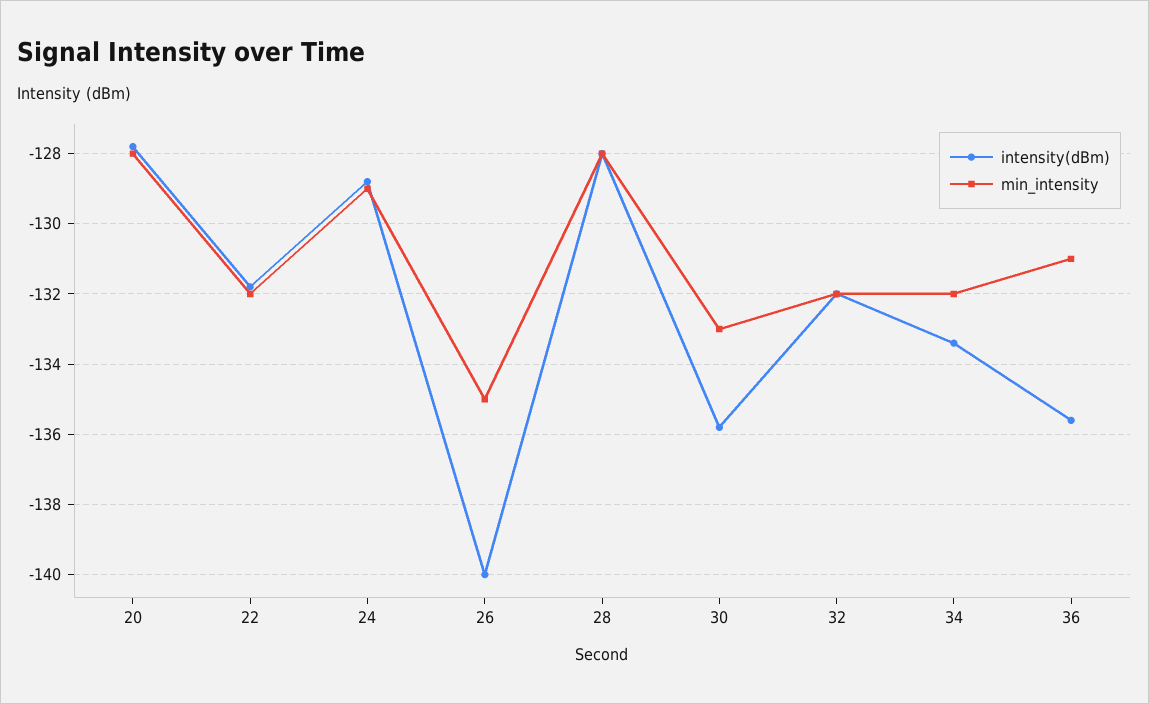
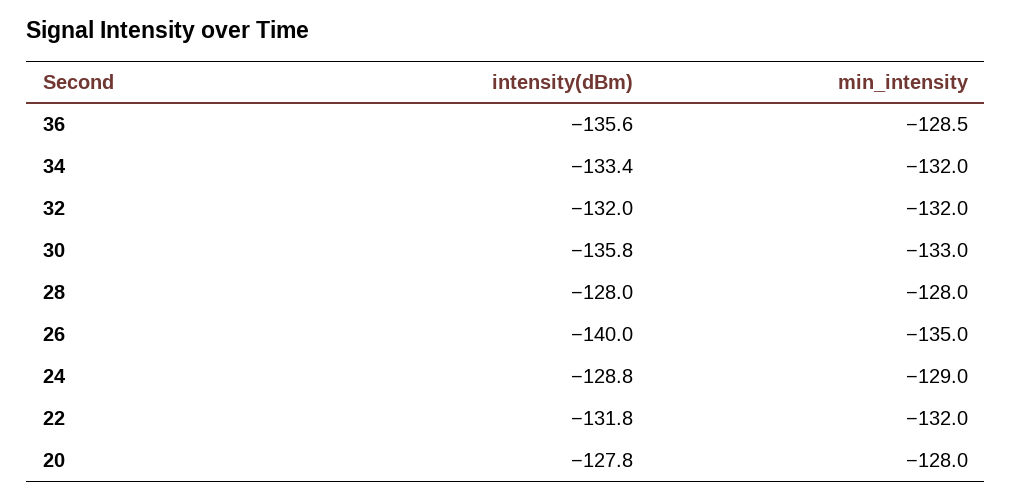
min_intensity, 36: -131 -> -128.5

